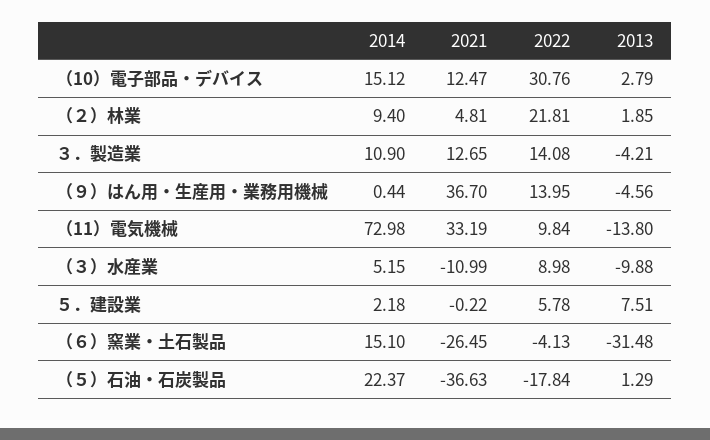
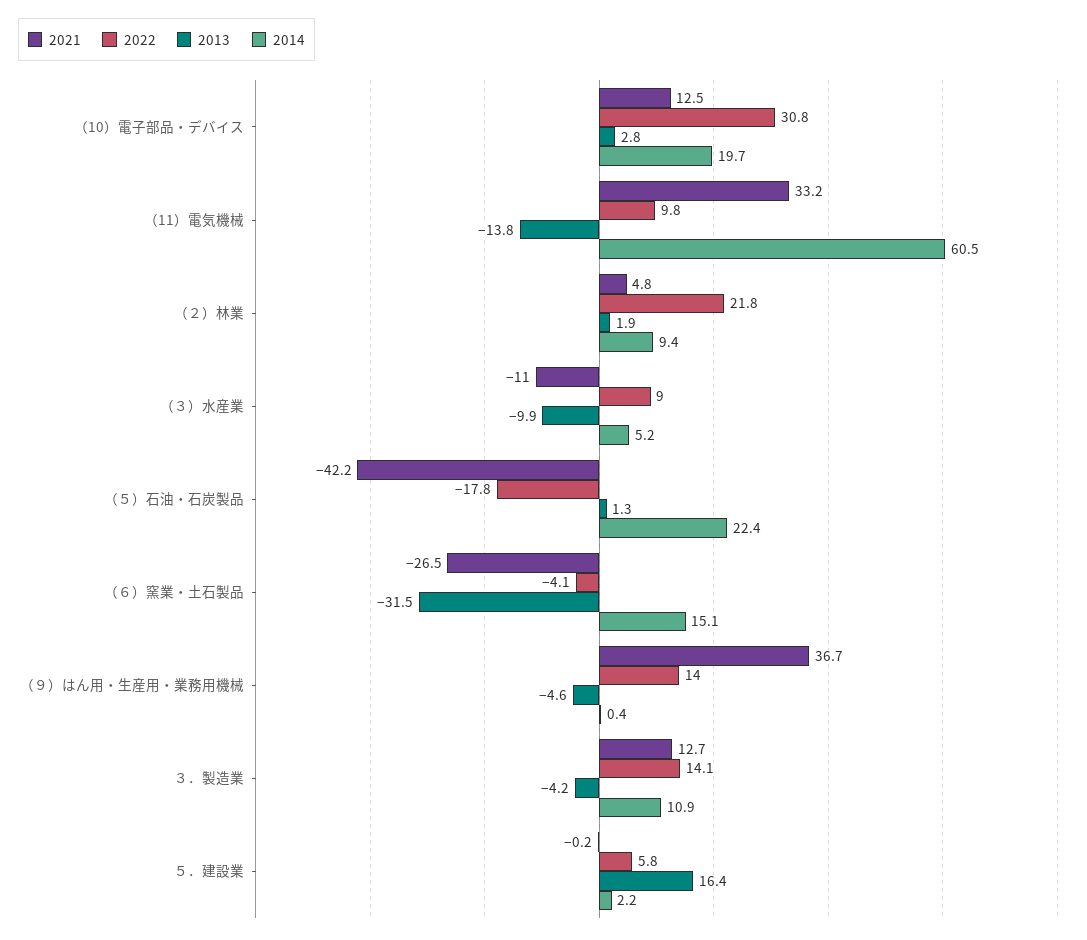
2014, （10）電子部品・デバイス: 15.12 -> 19.7
2014, （11）電気機械: 72.98 -> 60.5
2013, ５．建設業: 7.51 -> 16.4
2021, （５）石油・石炭製品: -36.63 -> -42.2

